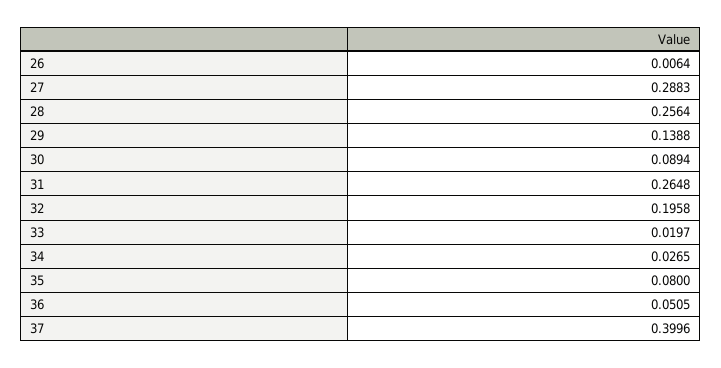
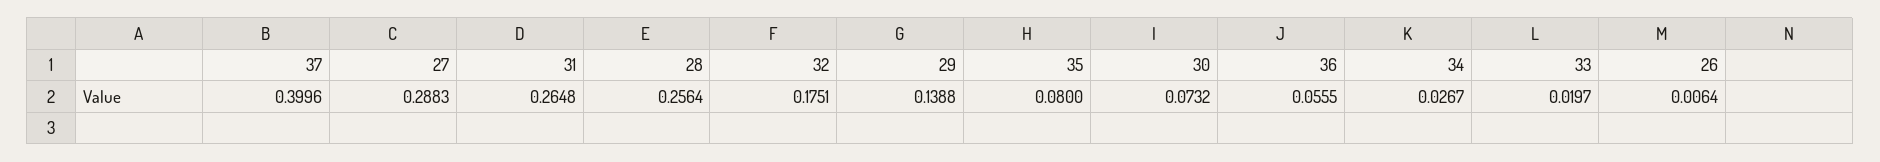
30: 0.0894 -> 0.0732
32: 0.1958 -> 0.1751
34: 0.0265 -> 0.0267
36: 0.0505 -> 0.0555

